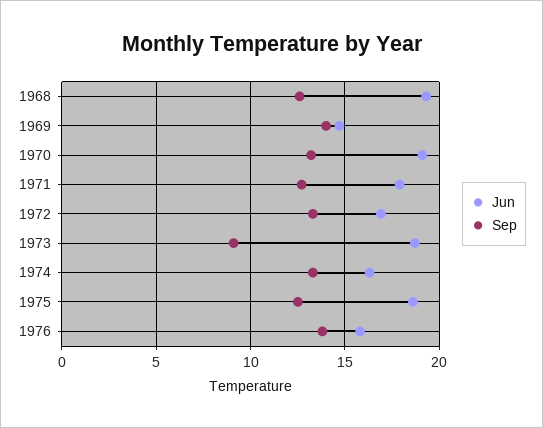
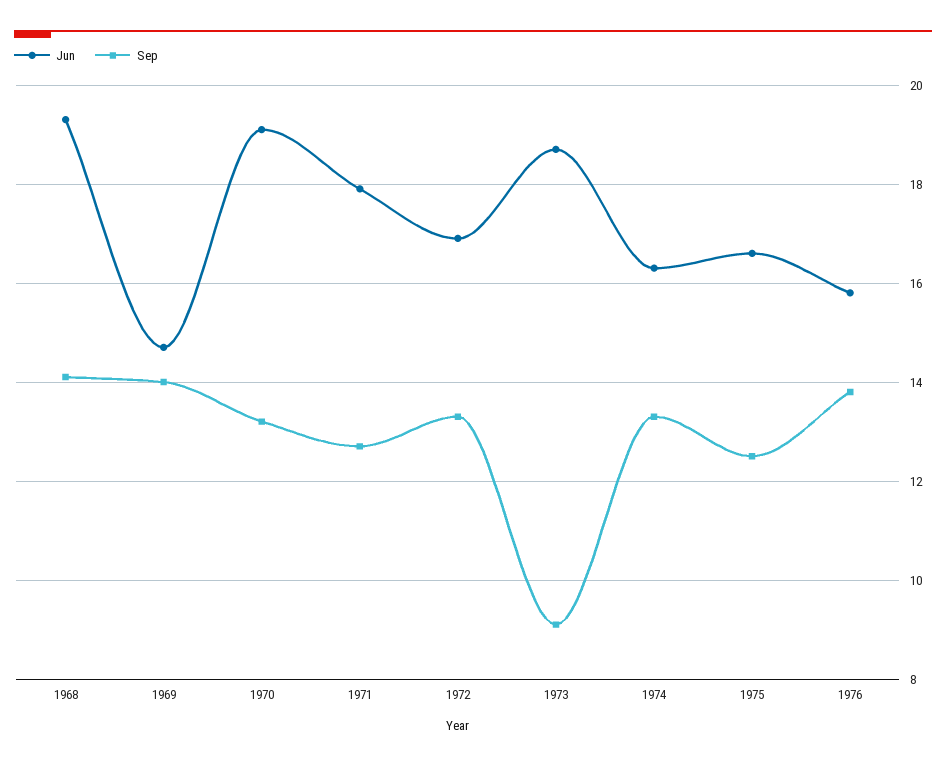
Sep, 1968: 12.5 -> 14
Jun, 1975: 18.5 -> 16.5

